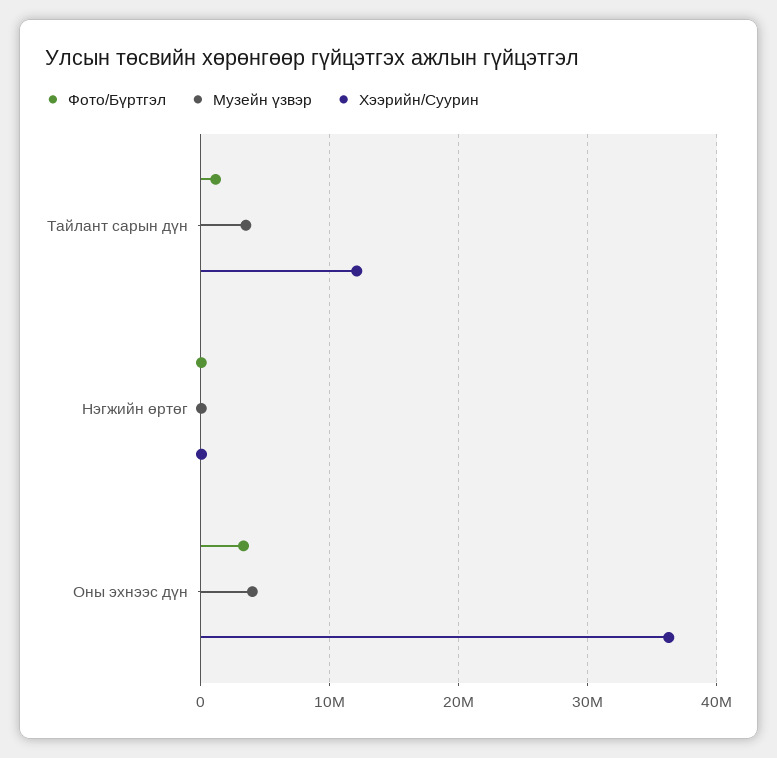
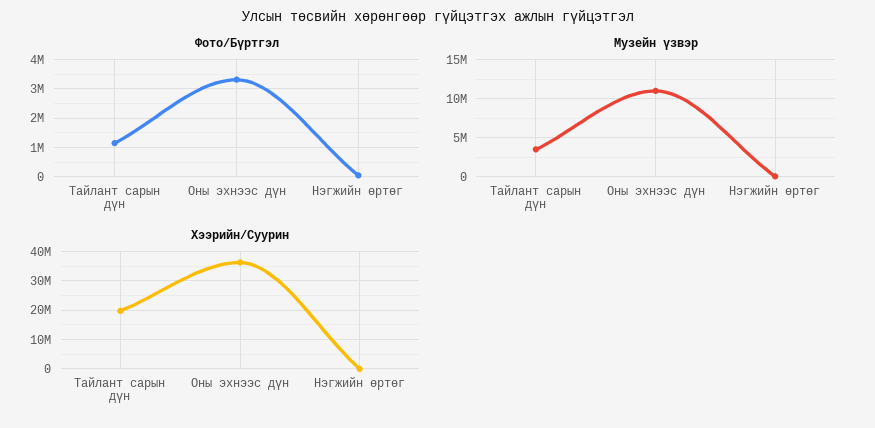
Хээрийн/Суурин, Тайлант сарын дүн: 12000000 -> 20000000
Музейн үзвэр, Оны эхнээс дүн: 4000000 -> 11000000

